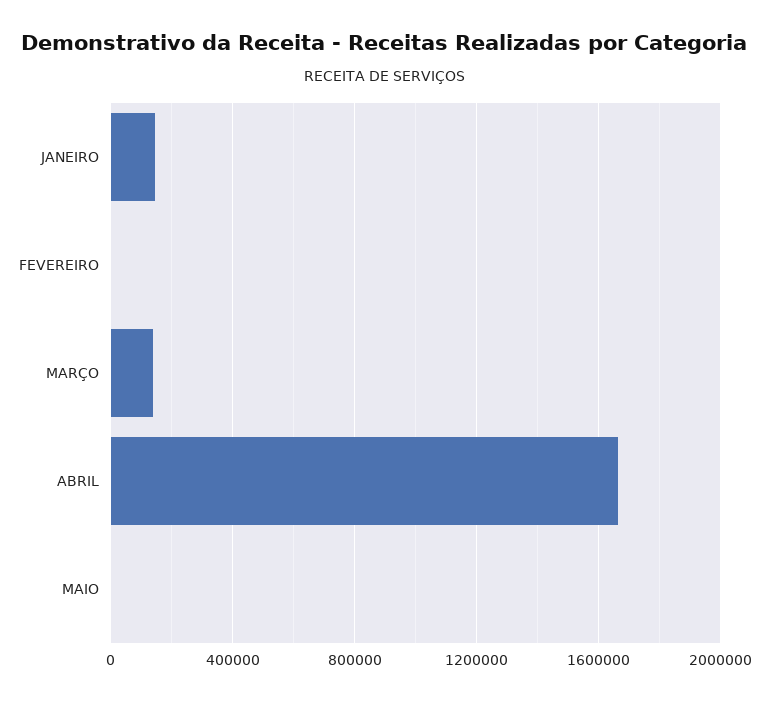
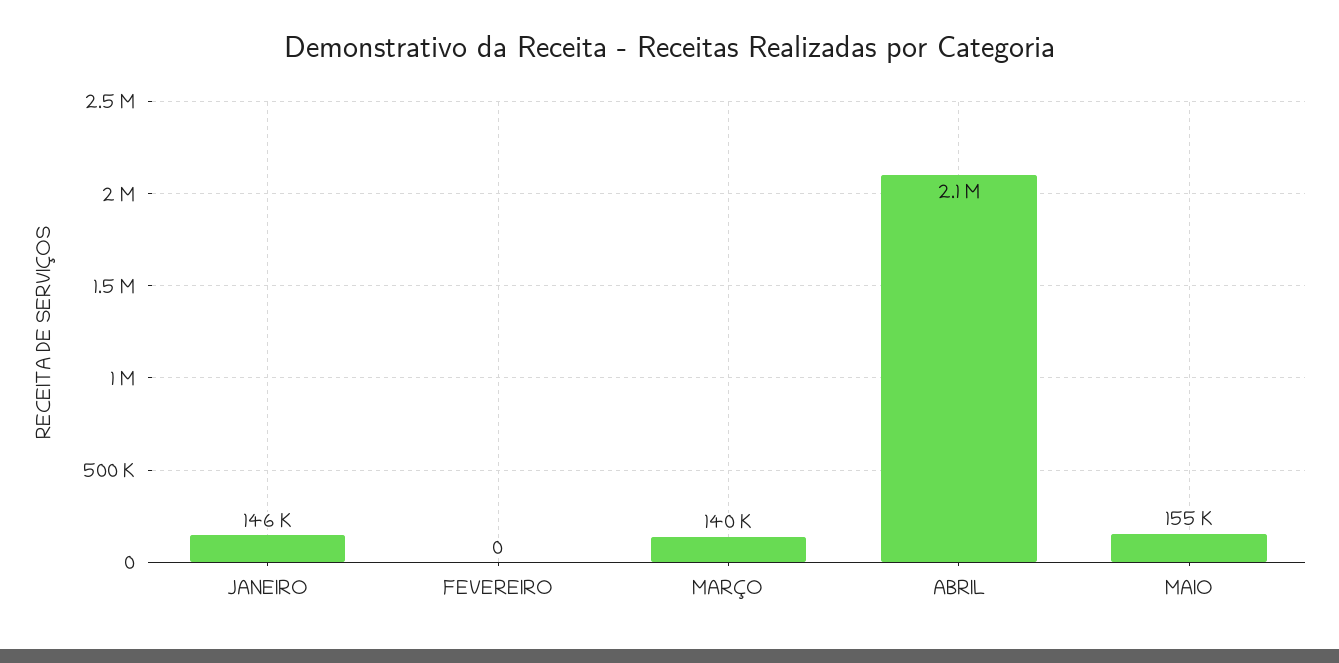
ABRIL: 1650000 -> 2100000
MAIO: 0 -> 155000

